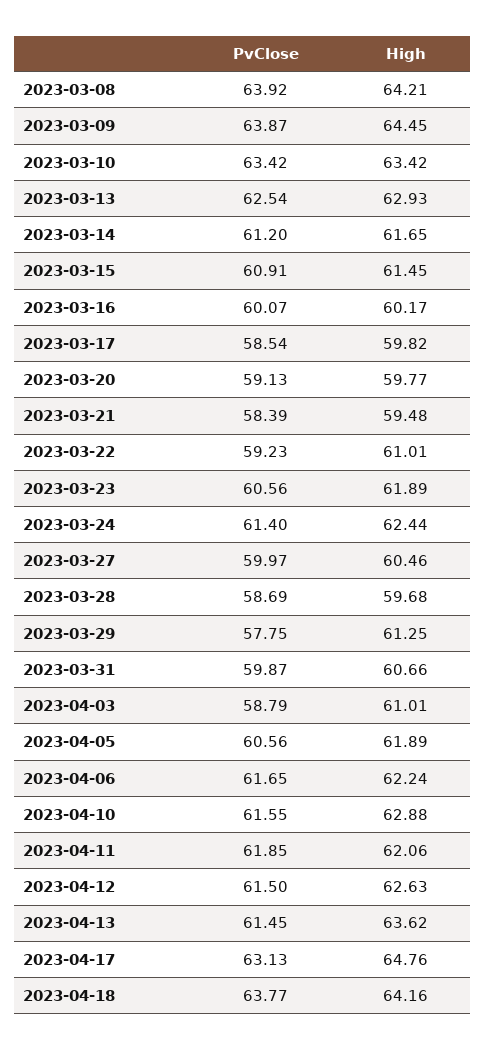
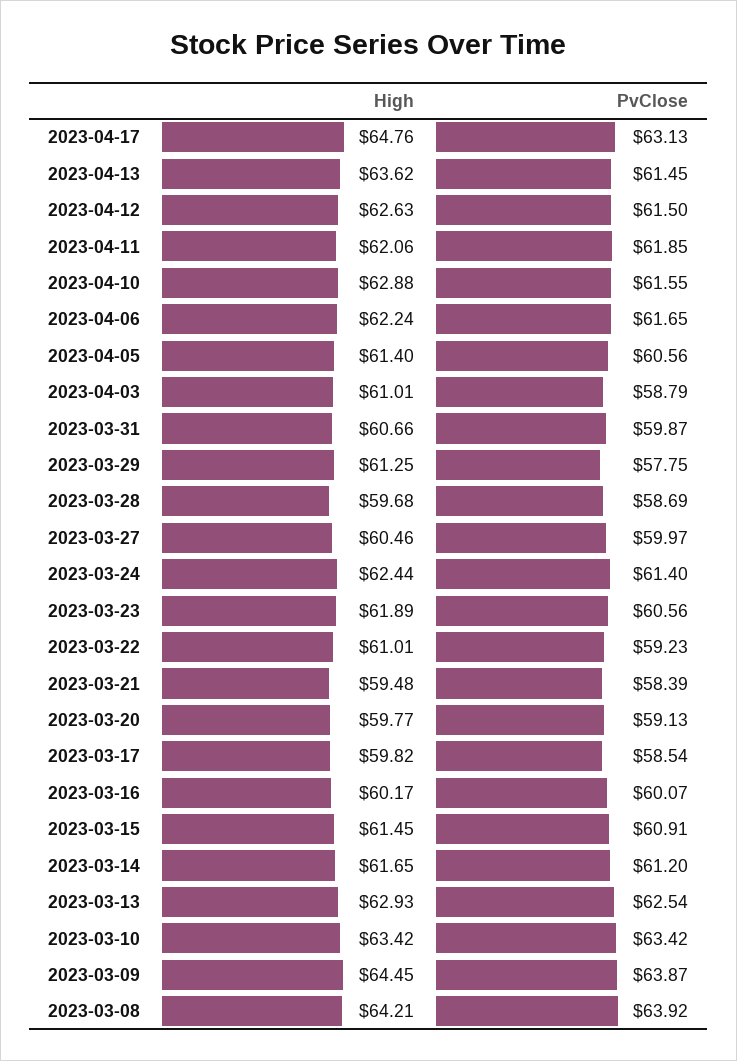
High, 2023-04-05: 61.89 -> 61.4
PvClose, 2023-04-18: 63.77 -> none
High, 2023-04-18: 64.16 -> none

